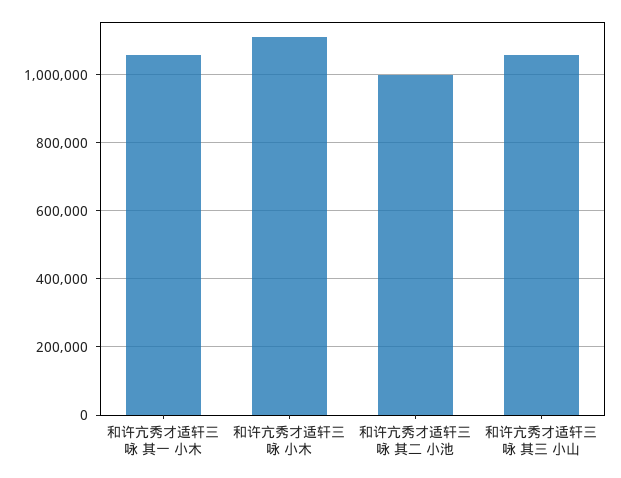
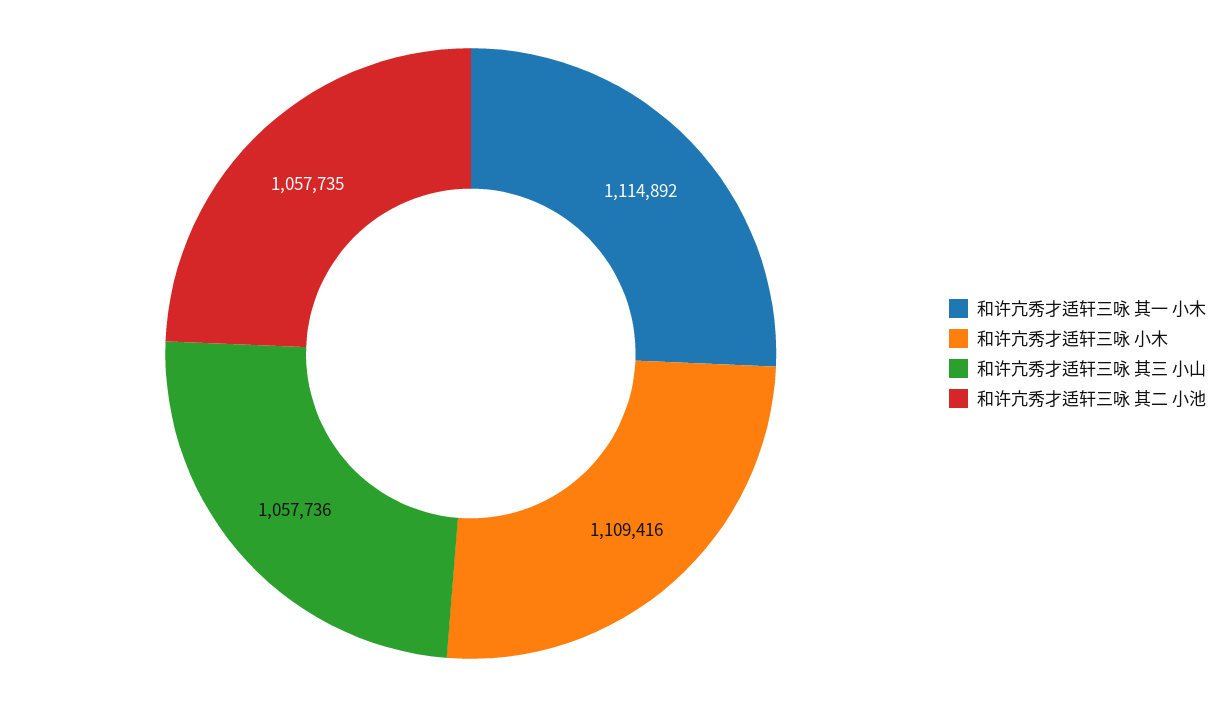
和许亢秀才适轩三咏 其一 小木: 1060000 -> 1114892
和许亢秀才适轩三咏 其二 小池: 1000000 -> 1057735

